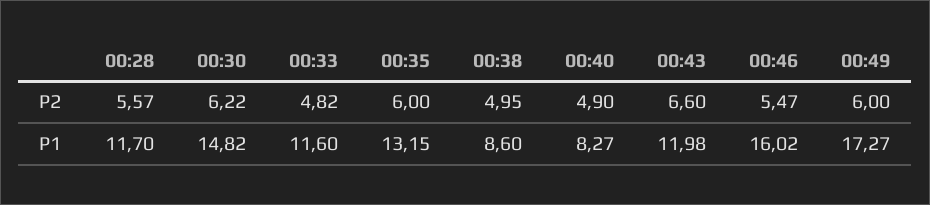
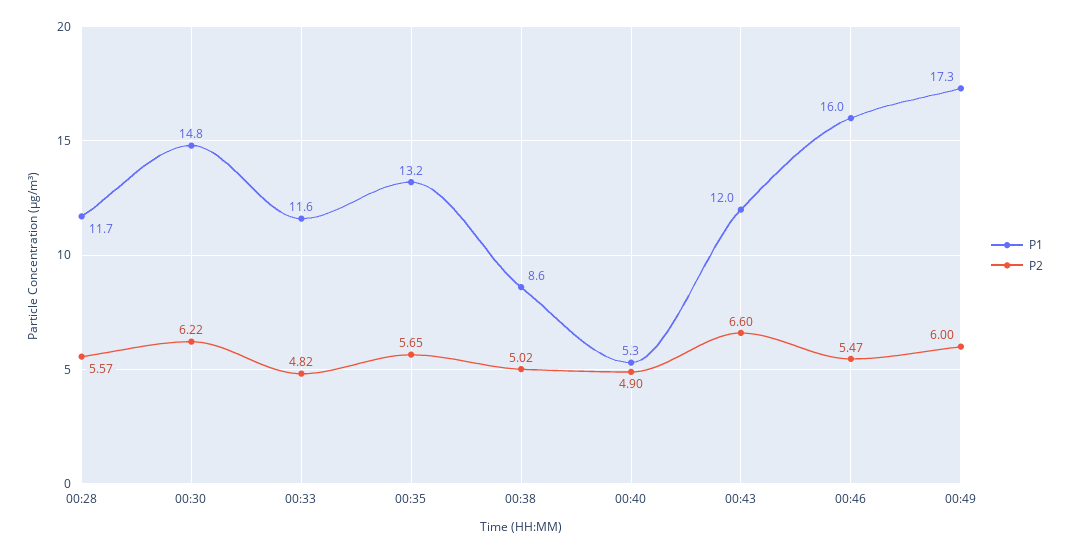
P2, 00:35: 6 -> 5.65
P2, 00:38: 4.95 -> 5.02
P1, 00:40: 8.27 -> 5.3

